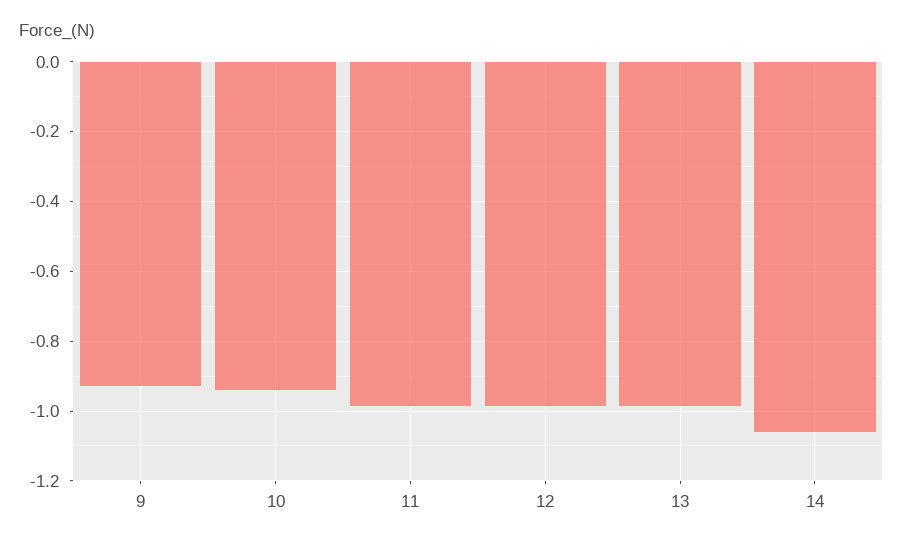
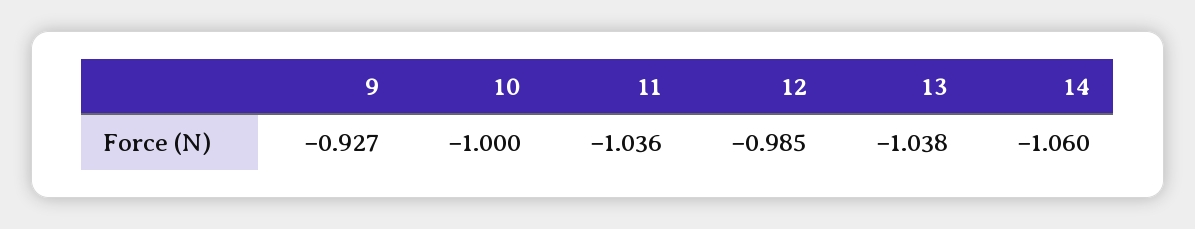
10: -0.94 -> -1
11: -0.98 -> -1.036
13: -0.98 -> -1.038

